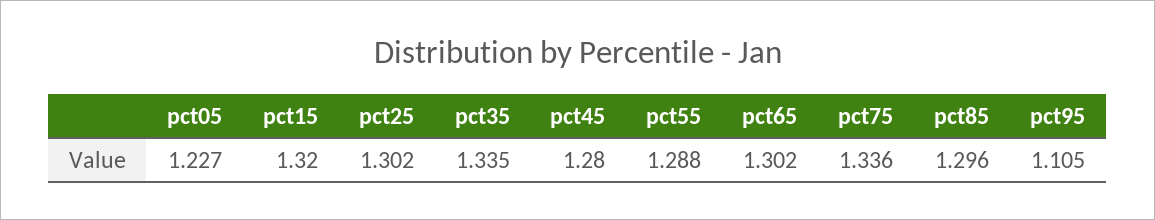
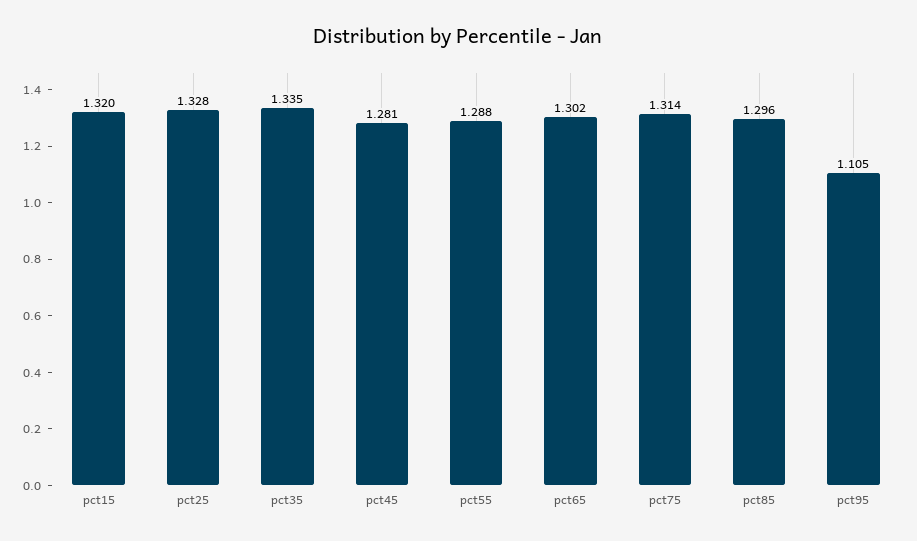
pct05: 1.227 -> none
pct25: 1.302 -> 1.328
pct45: 1.28 -> 1.281
pct75: 1.336 -> 1.314

